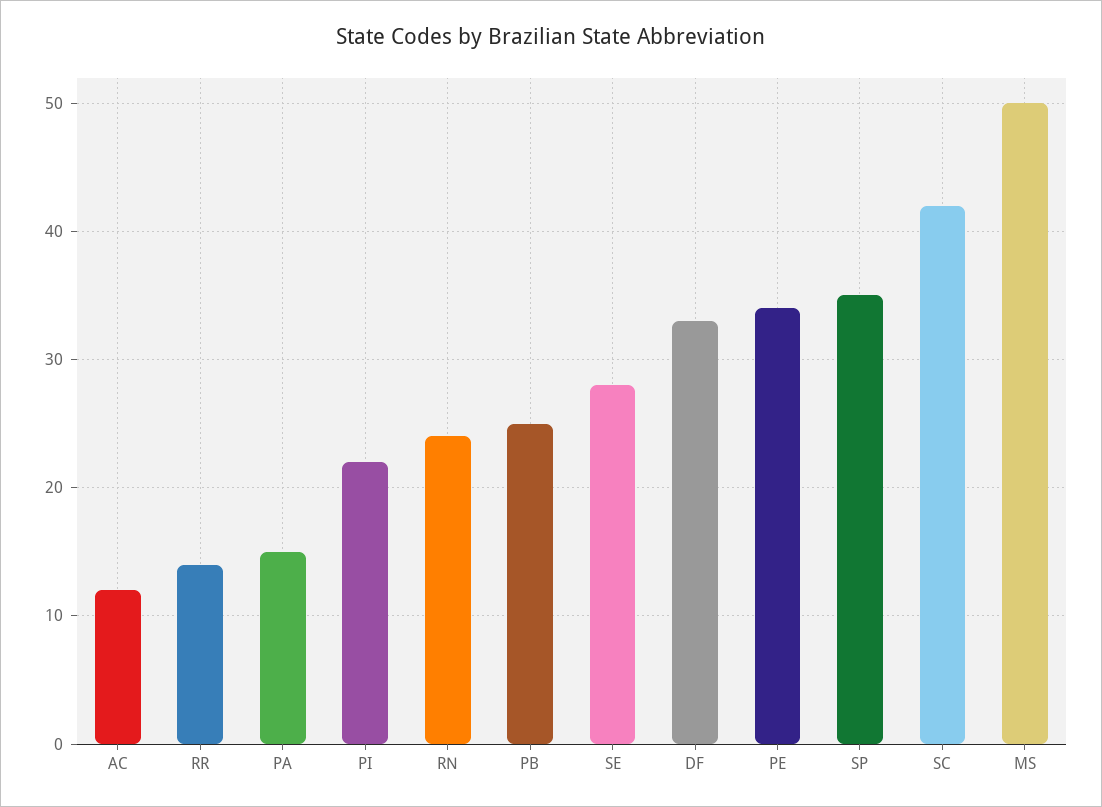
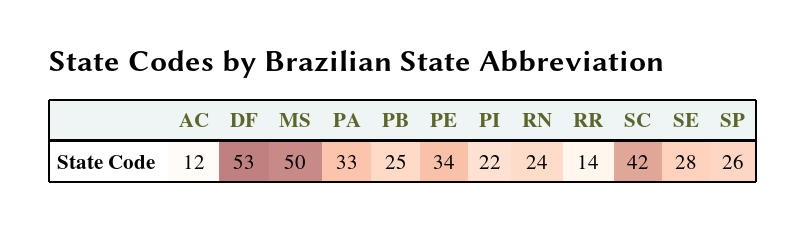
PA: 15 -> 33
DF: 33 -> 53
SP: 35 -> 26

